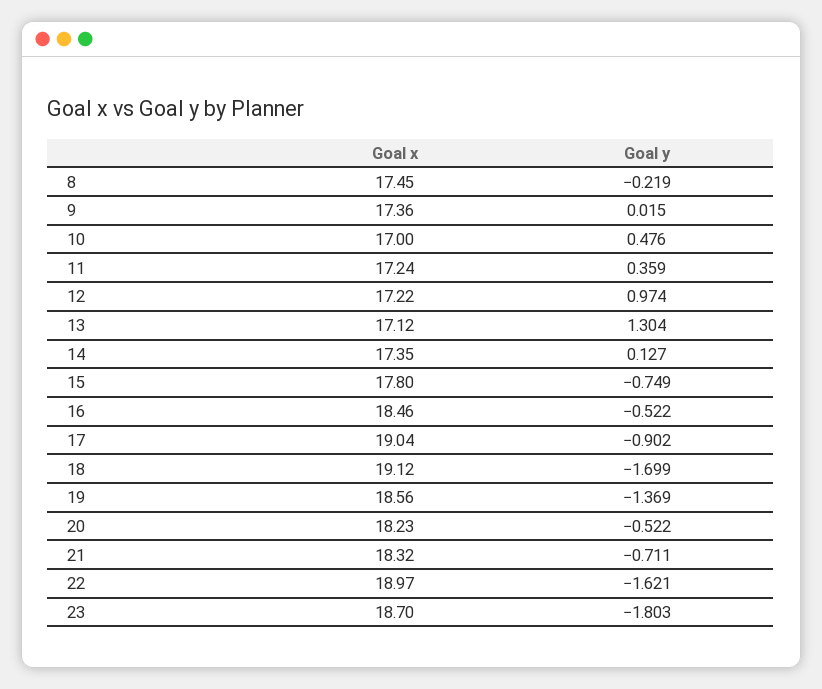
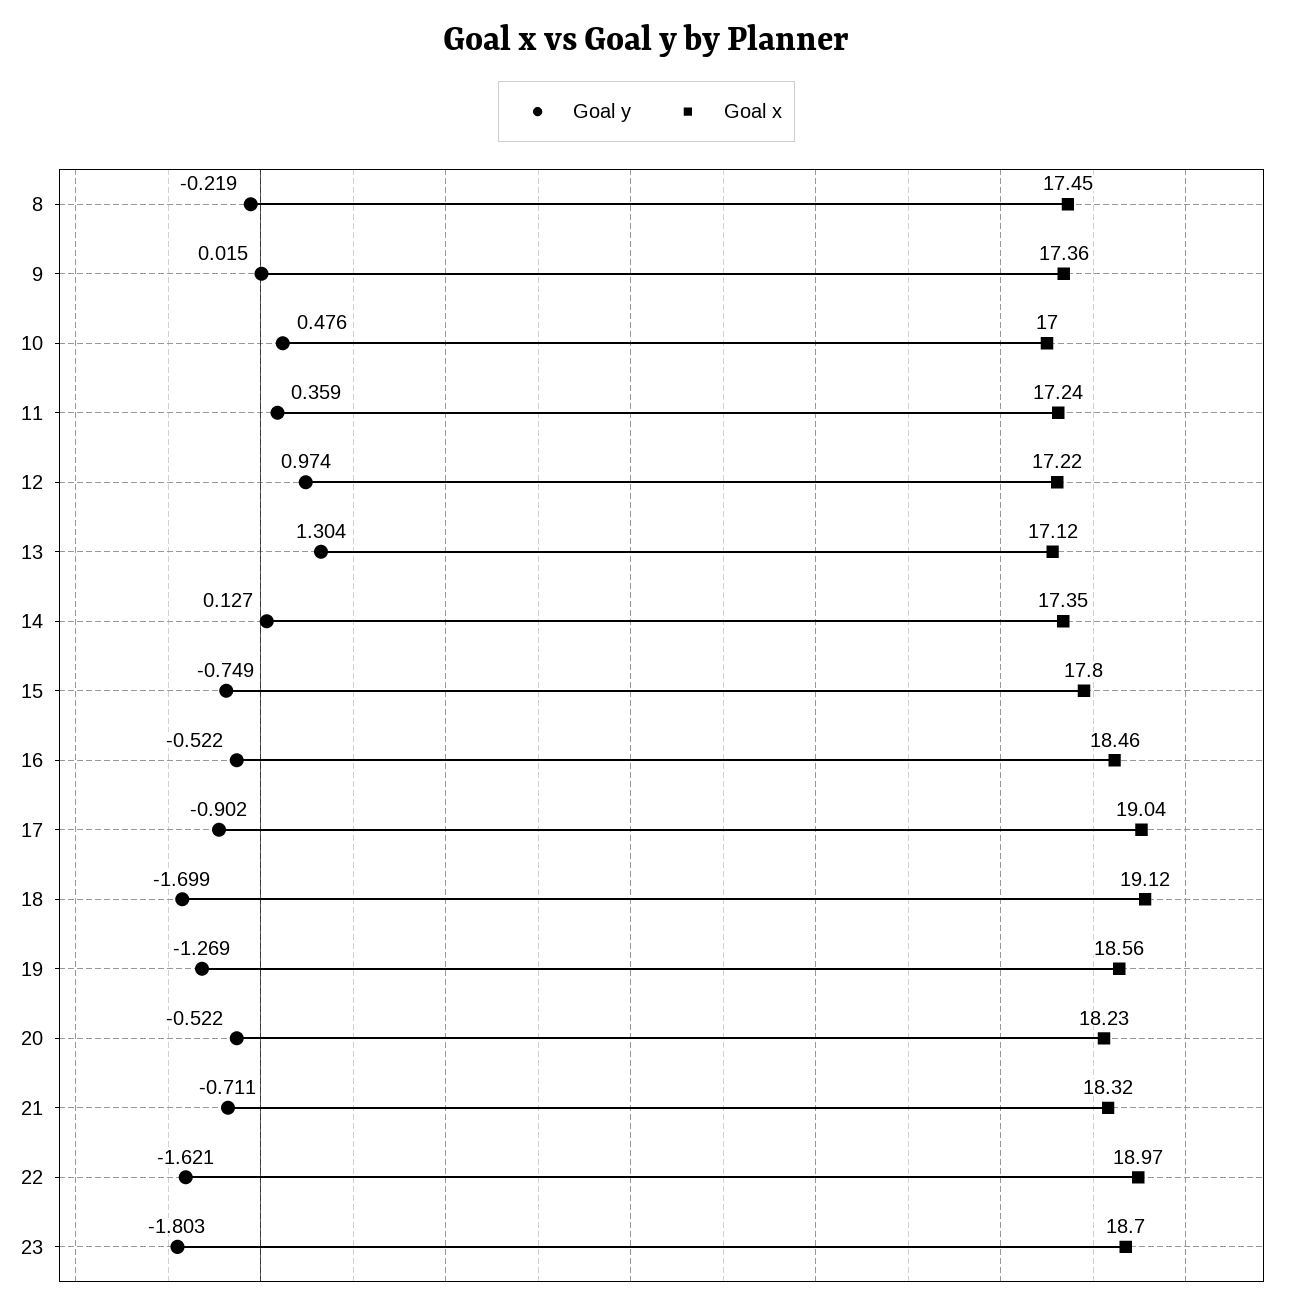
Goal y, 19: -1.369 -> -1.269

